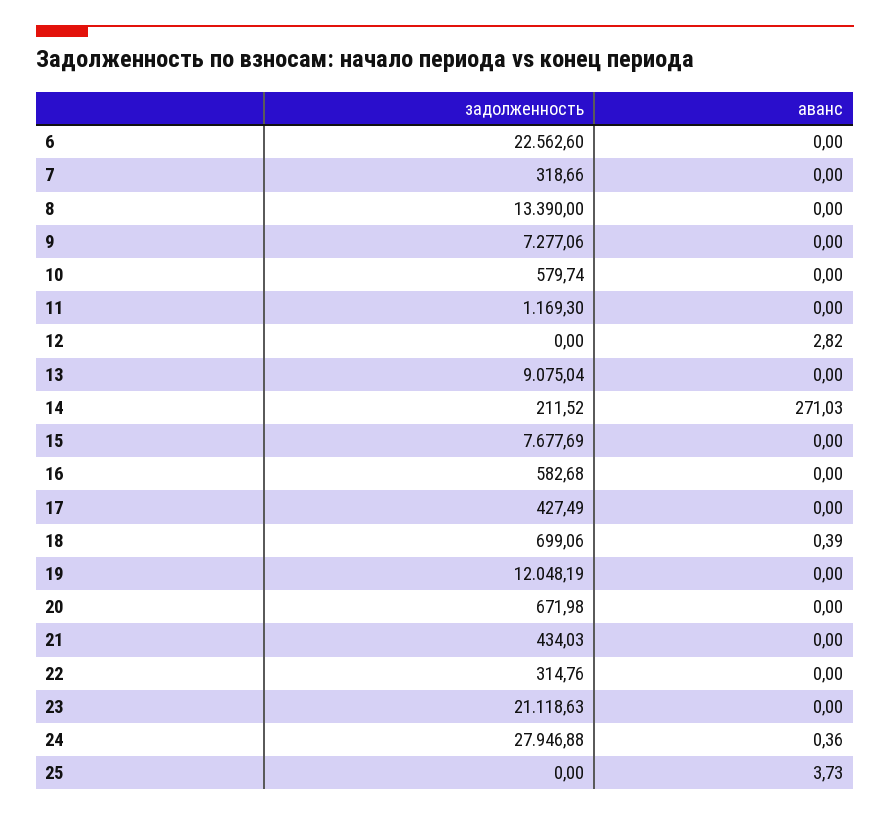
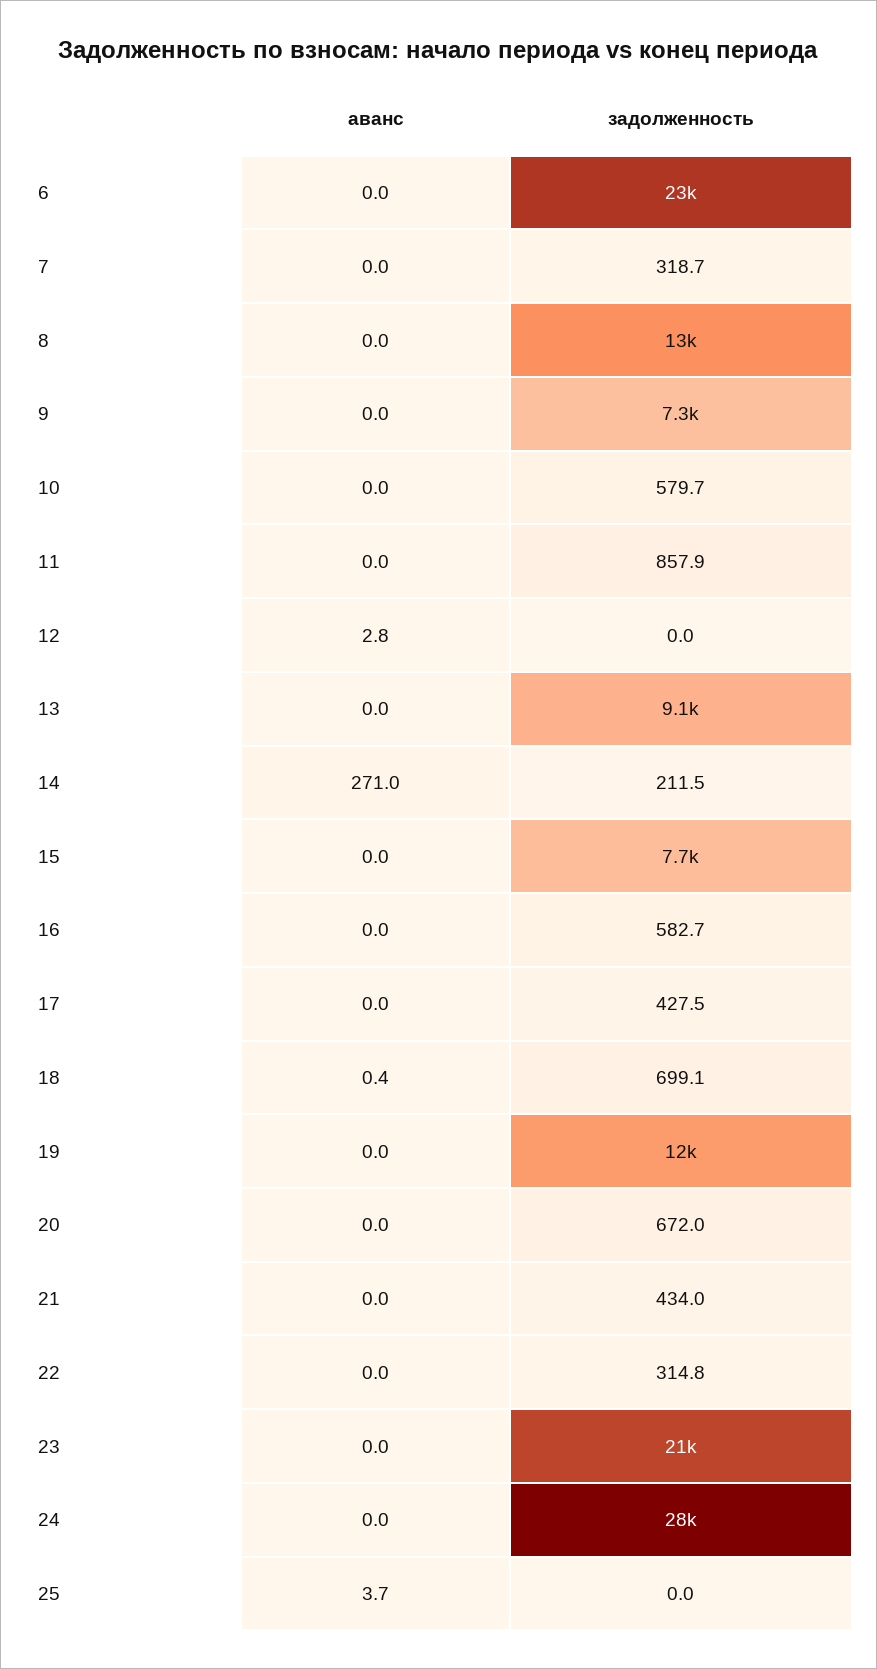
задолженность, 11: 1169.3 -> 857.9
аванс, 24: 0.36 -> 0

